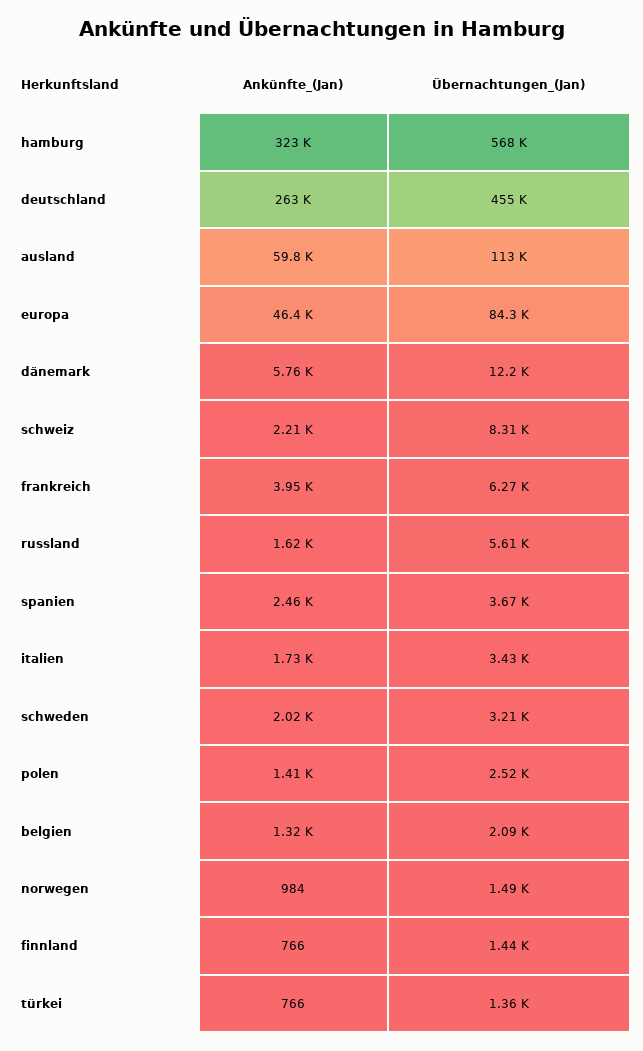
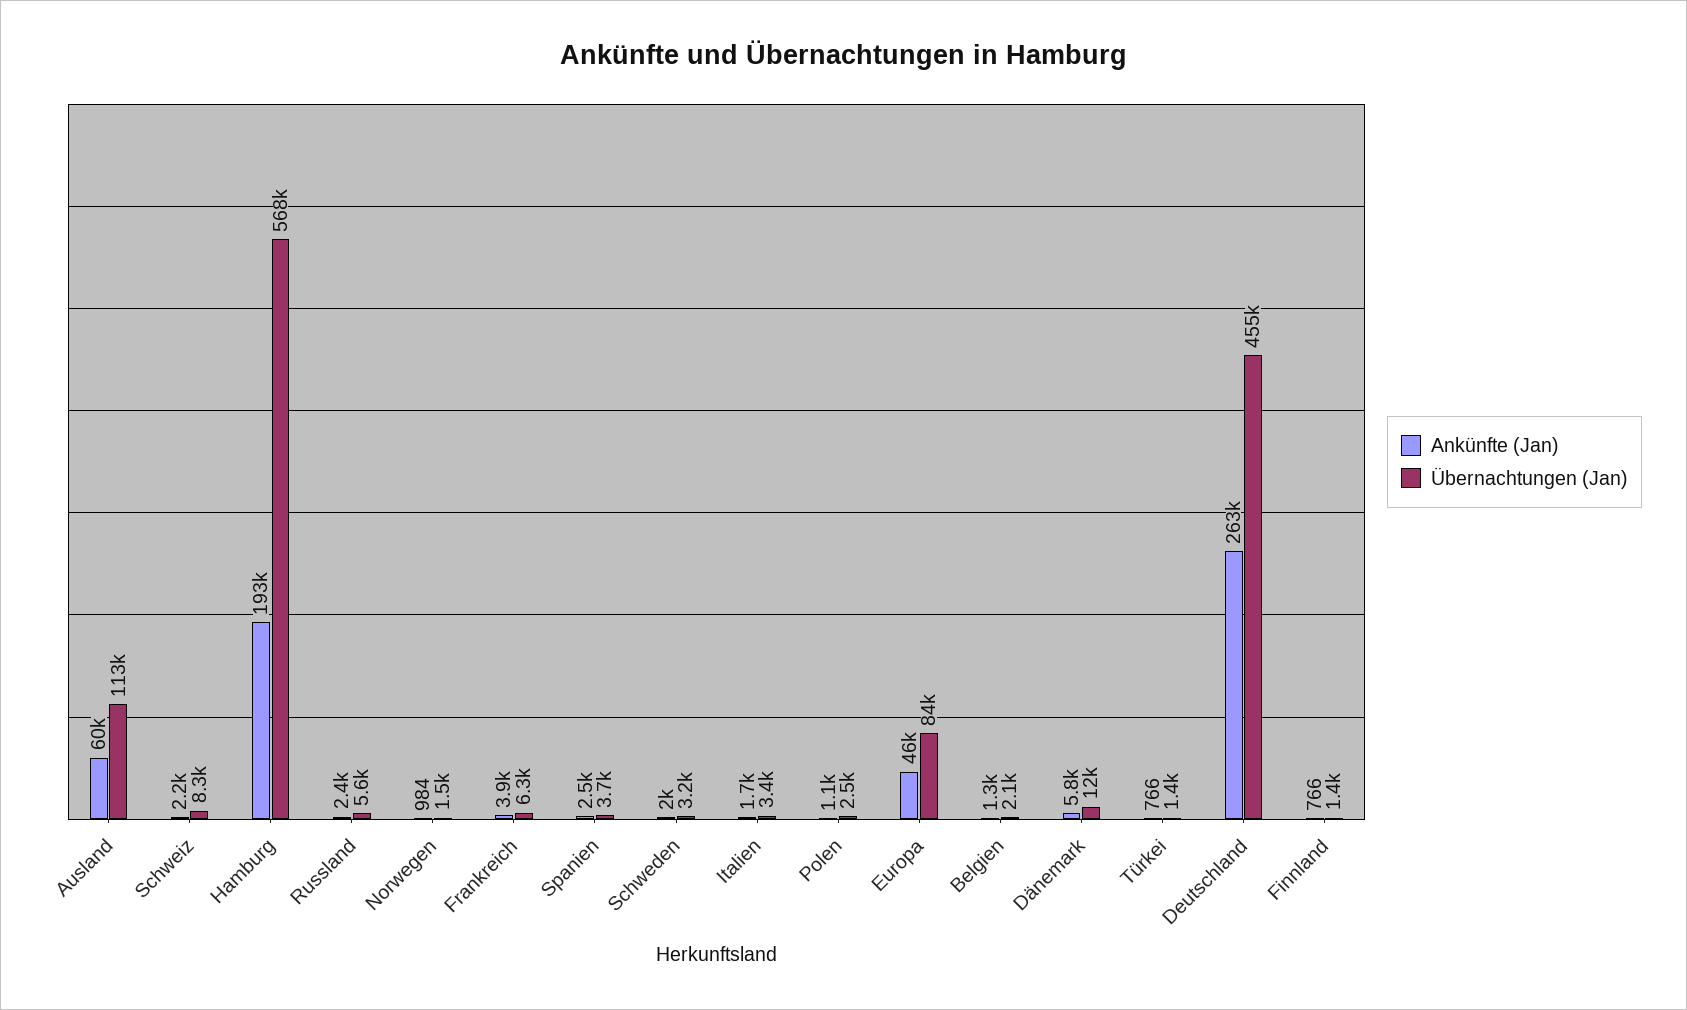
Ankünfte_(Jan), hamburg: 323000 -> 193000
Ankünfte_(Jan), russland: 1620 -> 2400
Ankünfte_(Jan), polen: 1410 -> 1100

